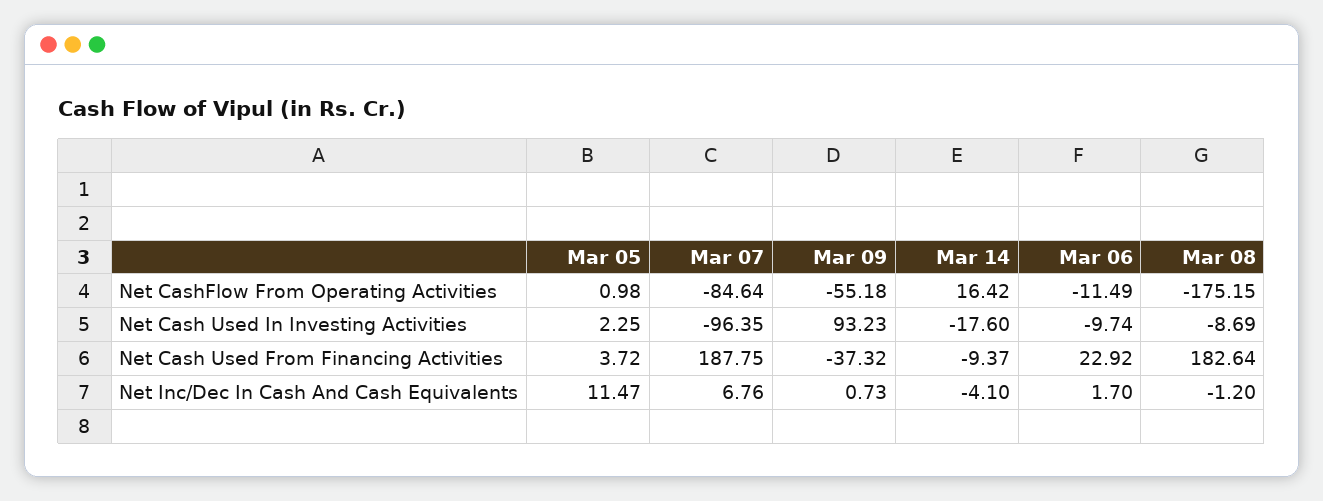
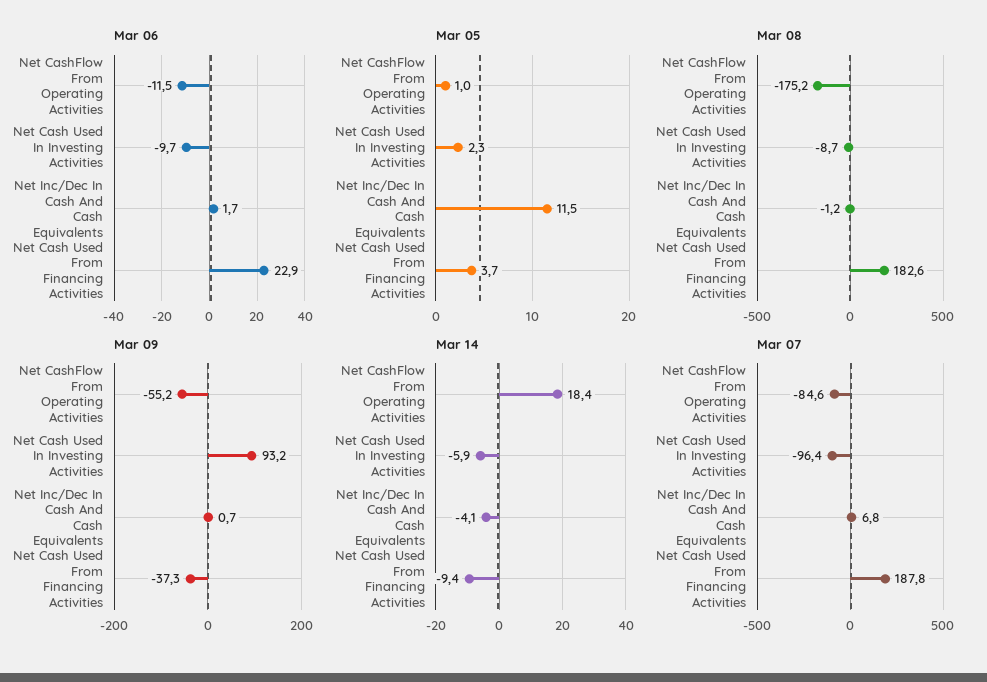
Mar 14, Net CashFlow From Operating Activities: 16.42 -> 18.4
Mar 14, Net Cash Used In Investing Activities: -17.6 -> -5.9

